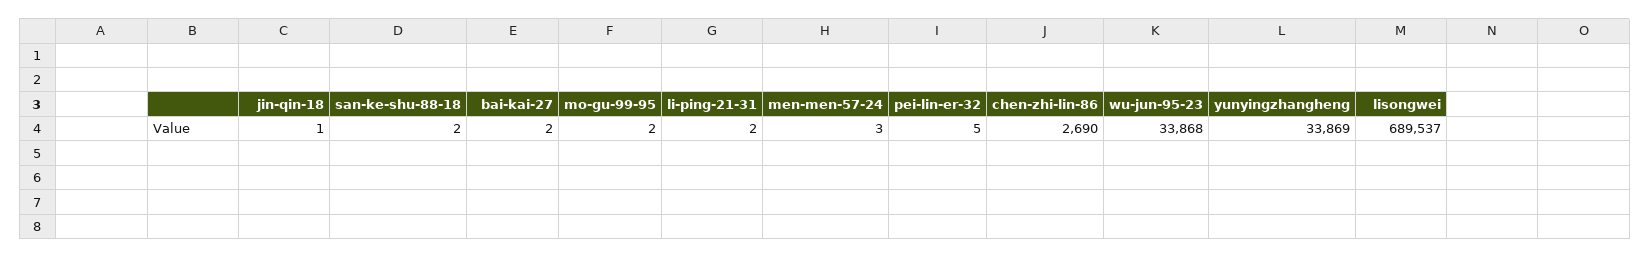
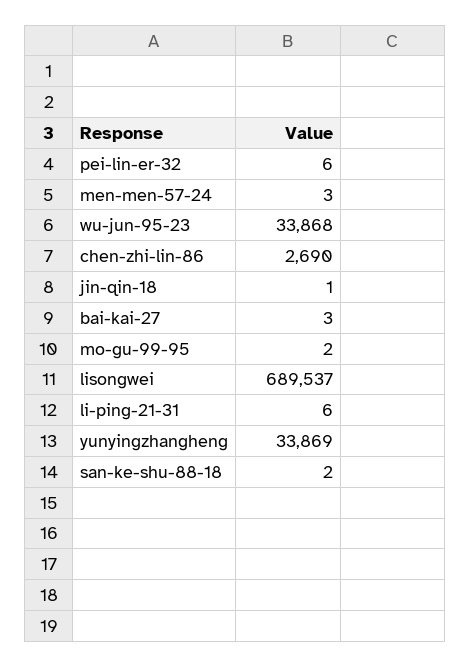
bai-kai-27: 2 -> 3
li-ping-21-31: 2 -> 6
pei-lin-er-32: 5 -> 6

